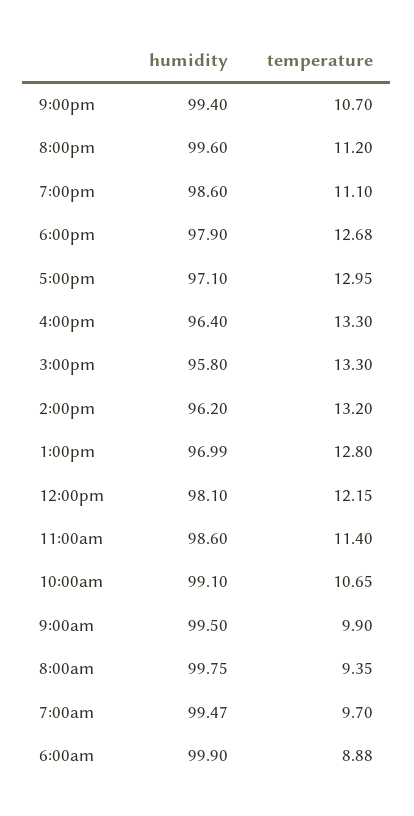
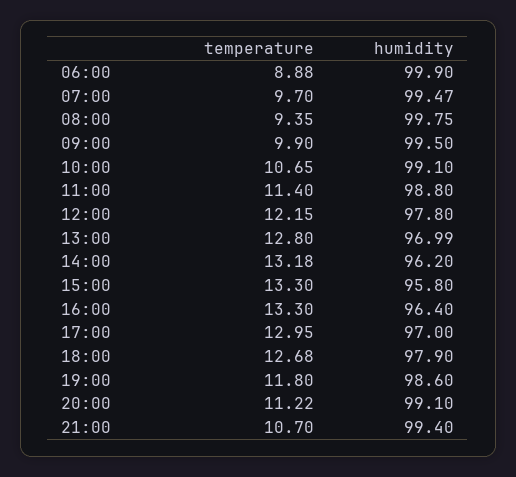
humidity, 8:00pm: 99.6 -> 99.1
temperature, 8:00pm: 11.2 -> 11.22
temperature, 7:00pm: 11.1 -> 11.8
humidity, 5:00pm: 97.1 -> 97
temperature, 2:00pm: 13.2 -> 13.18
humidity, 12:00pm: 98.1 -> 97.8
humidity, 11:00am: 98.6 -> 98.8

